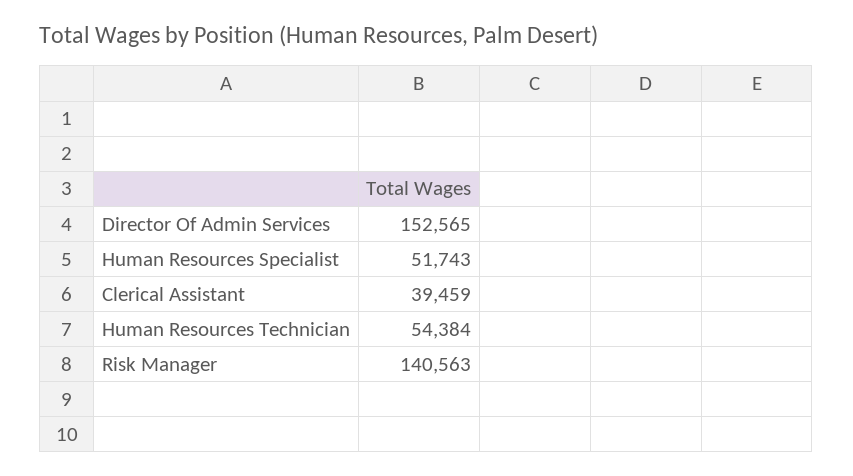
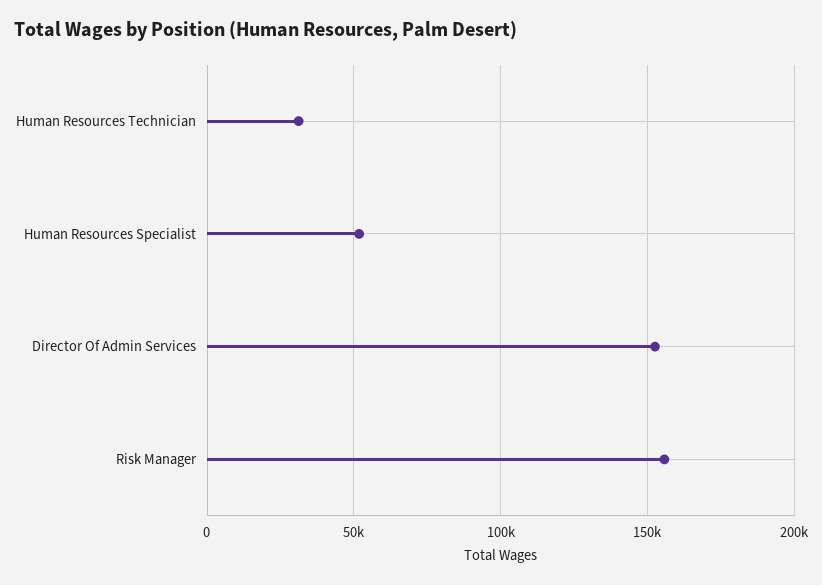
Clerical Assistant: 39459 -> none
Human Resources Technician: 54384 -> 30000
Risk Manager: 140563 -> 155000

